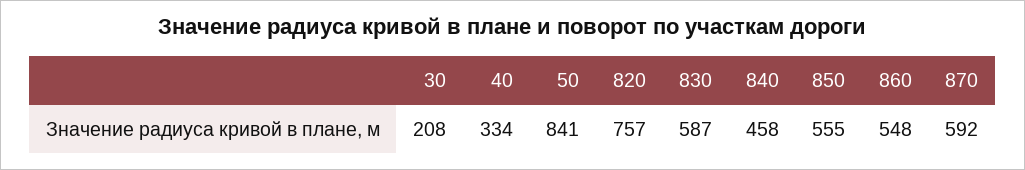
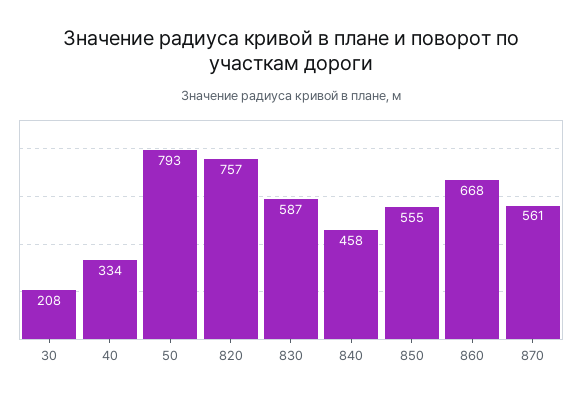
50: 841 -> 793
860: 548 -> 668
870: 592 -> 561

